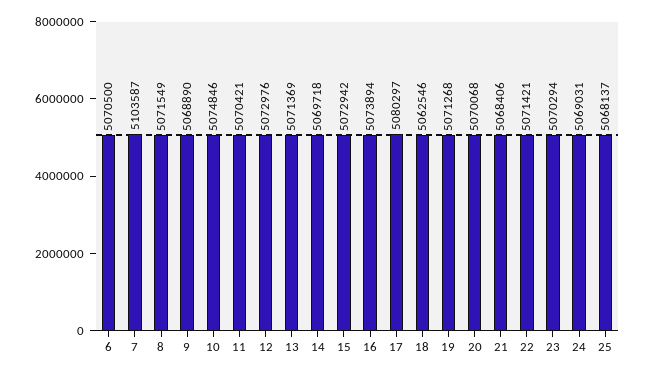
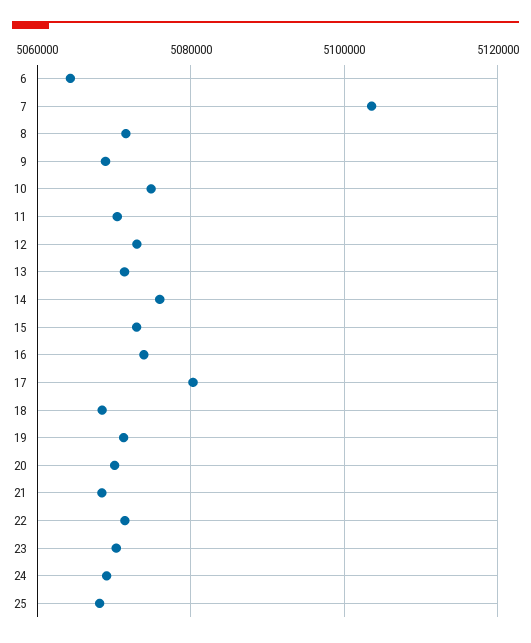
6: 5070500 -> 5064000
14: 5069718 -> 5076000
18: 5062546 -> 5068000

